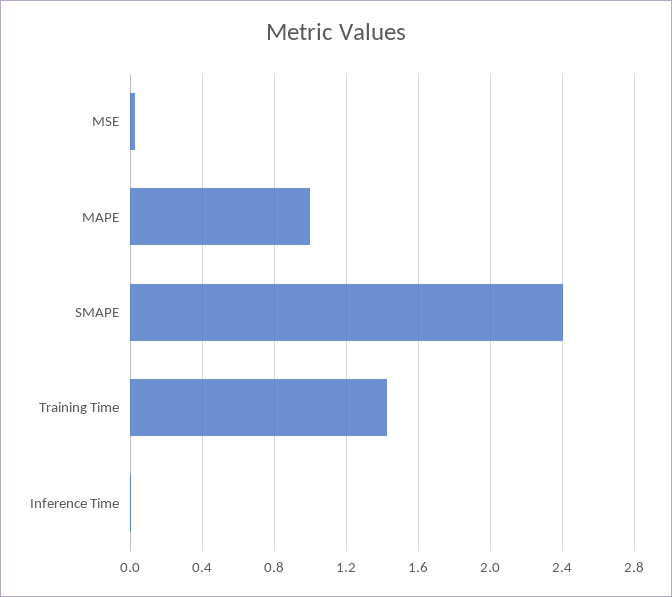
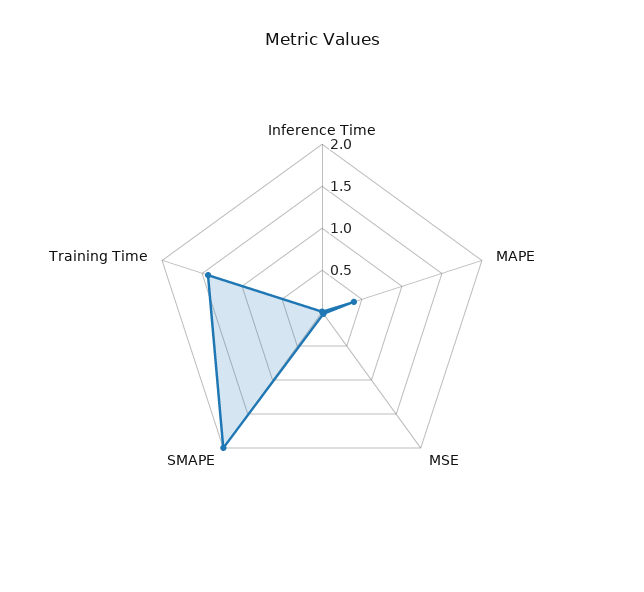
MAPE: 1 -> 0.4
SMAPE: 2.4 -> 2

